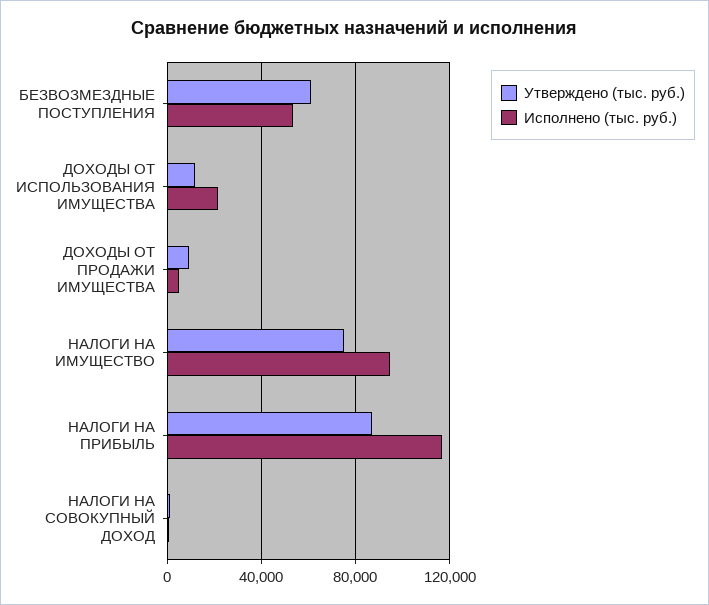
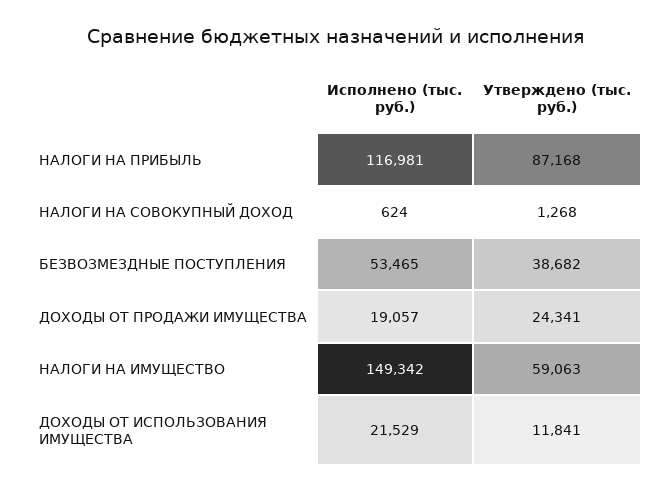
Утверждено (тыс. руб.), БЕЗВОЗМЕЗДНЫЕ ПОСТУПЛЕНИЯ: 60000 -> 38682
Утверждено (тыс. руб.), ДОХОДЫ ОТ ПРОДАЖИ ИМУЩЕСТВА: 10000 -> 24341
Исполнено (тыс. руб.), ДОХОДЫ ОТ ПРОДАЖИ ИМУЩЕСТВА: 5000 -> 19057
Утверждено (тыс. руб.), НАЛОГИ НА ИМУЩЕСТВО: 75000 -> 59063
Исполнено (тыс. руб.), НАЛОГИ НА ИМУЩЕСТВО: 95000 -> 149342

